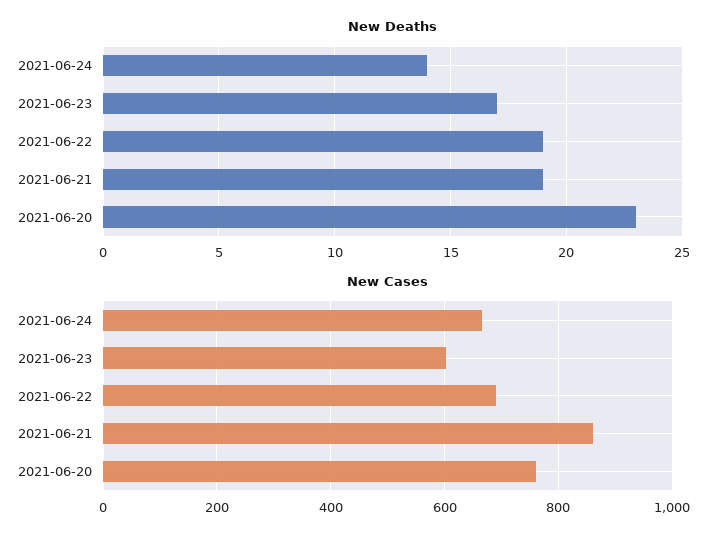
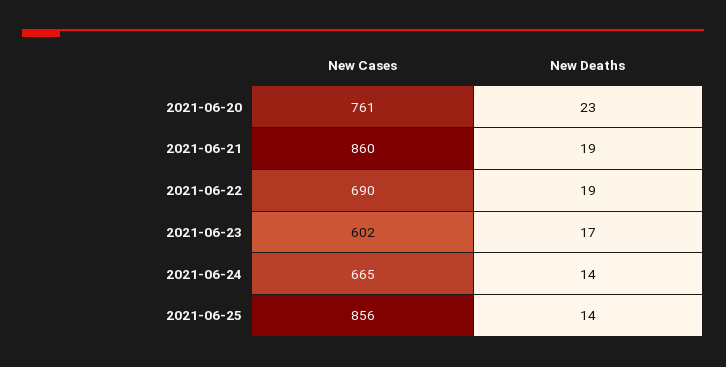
New Cases, 2021-06-25: none -> 856
New Deaths, 2021-06-25: none -> 14

